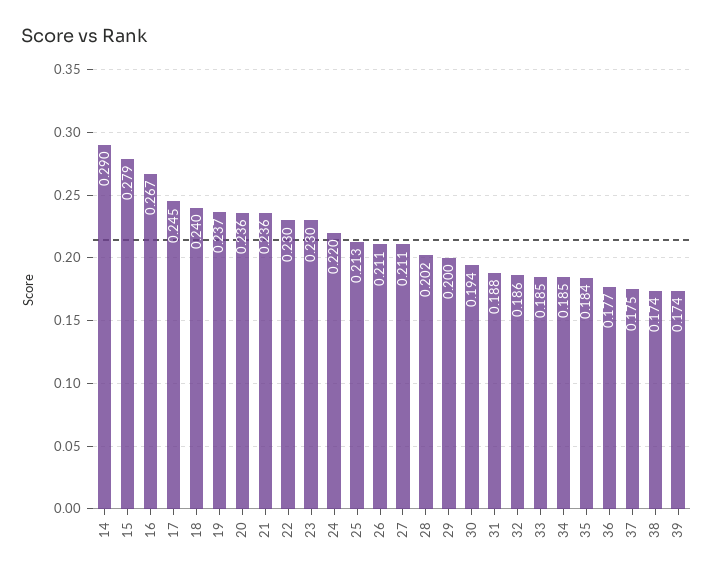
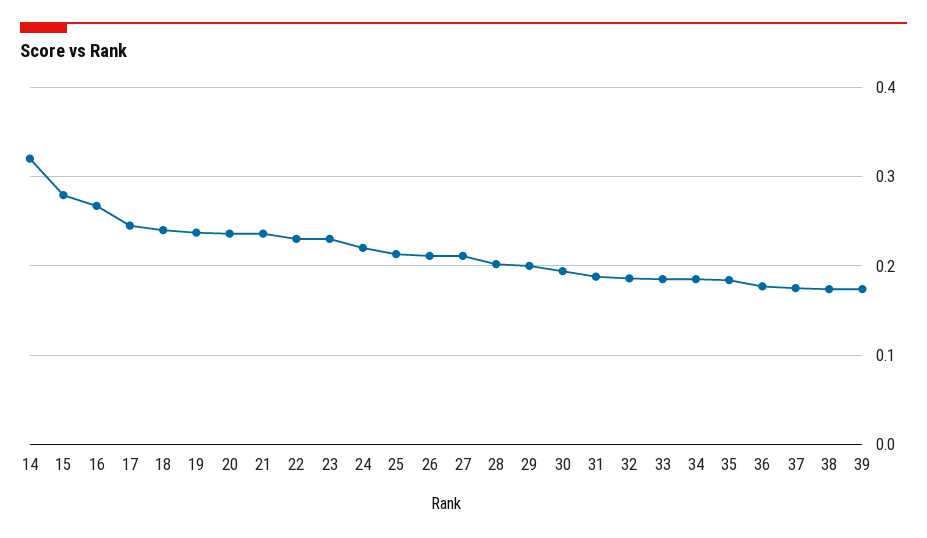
14: 0.29 -> 0.32

